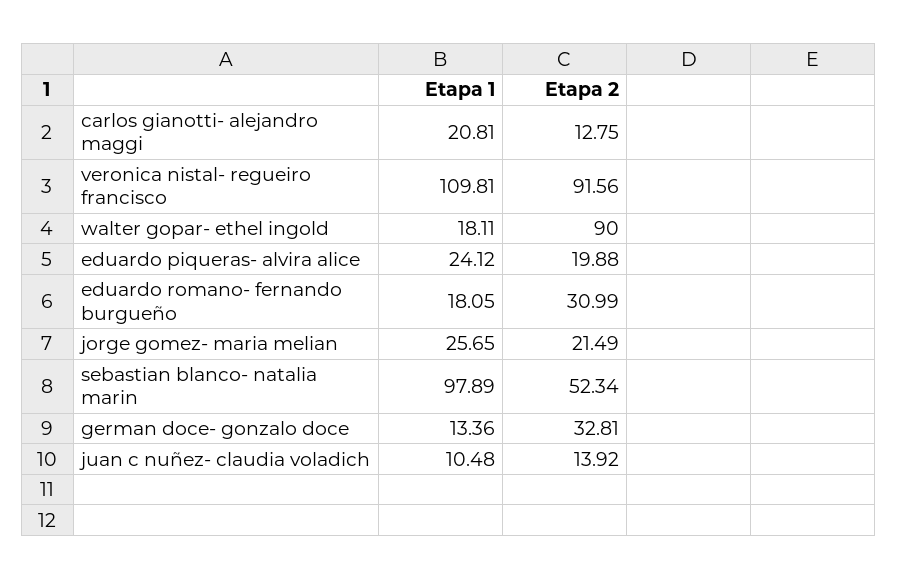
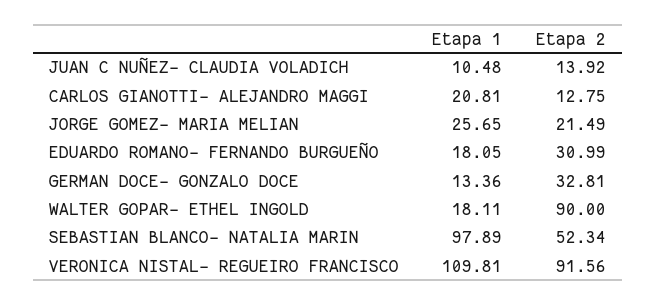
Etapa 1, eduardo piqueras- alvira alice: 24.12 -> none
Etapa 2, eduardo piqueras- alvira alice: 19.88 -> none

